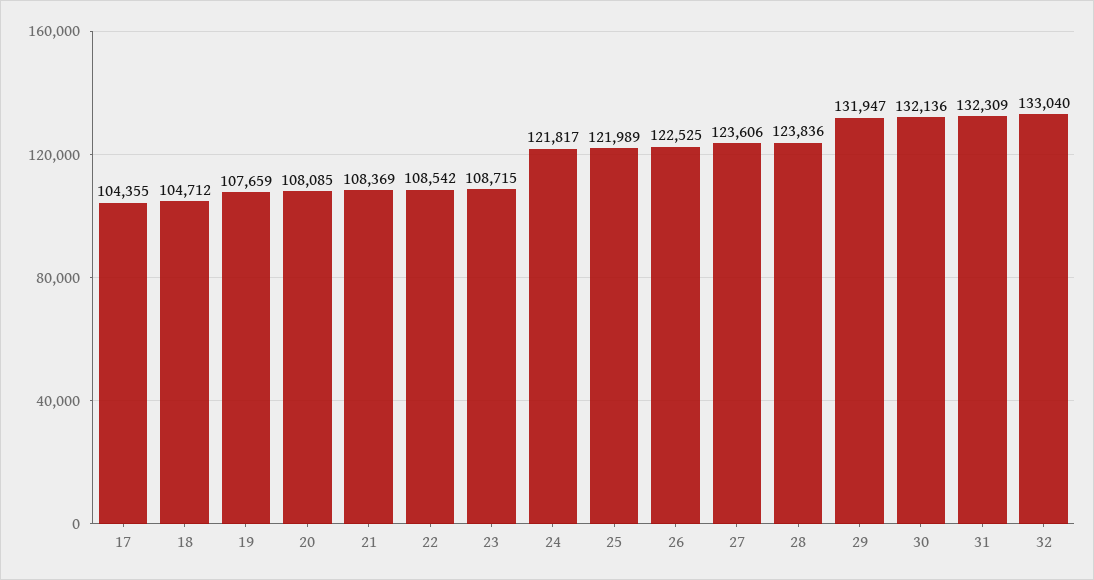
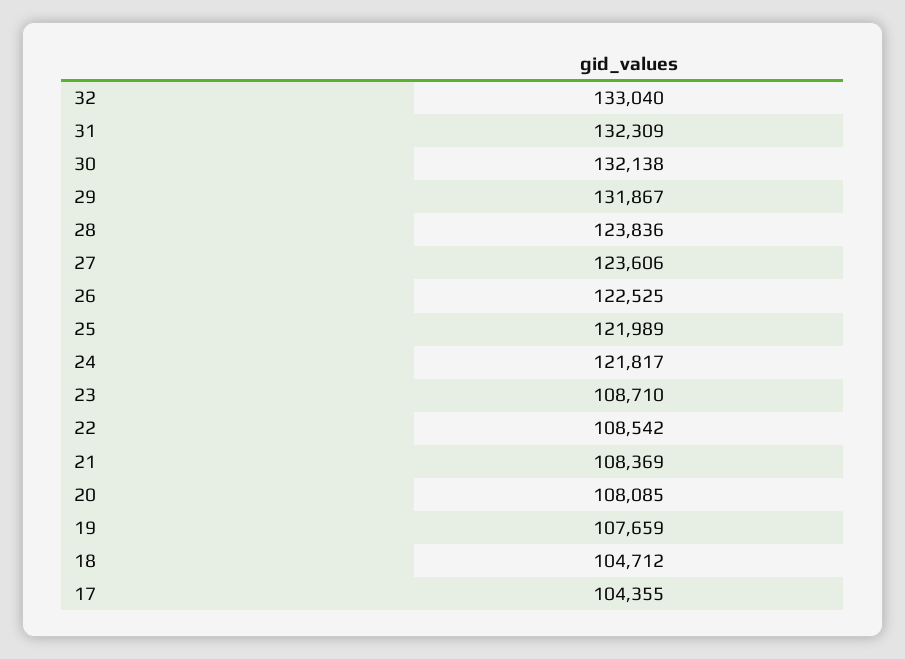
23: 108715 -> 108710
29: 131947 -> 131867
30: 132136 -> 132138

